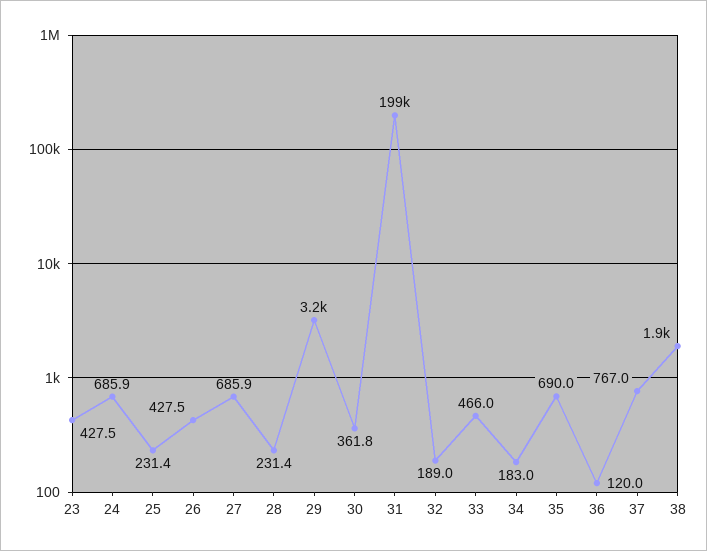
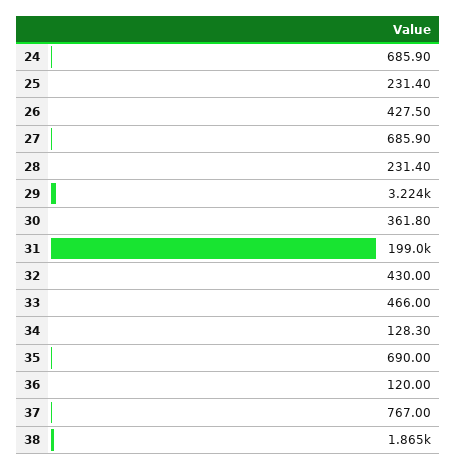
23: 427.5 -> none
32: 189 -> 430
34: 183 -> 128.3

